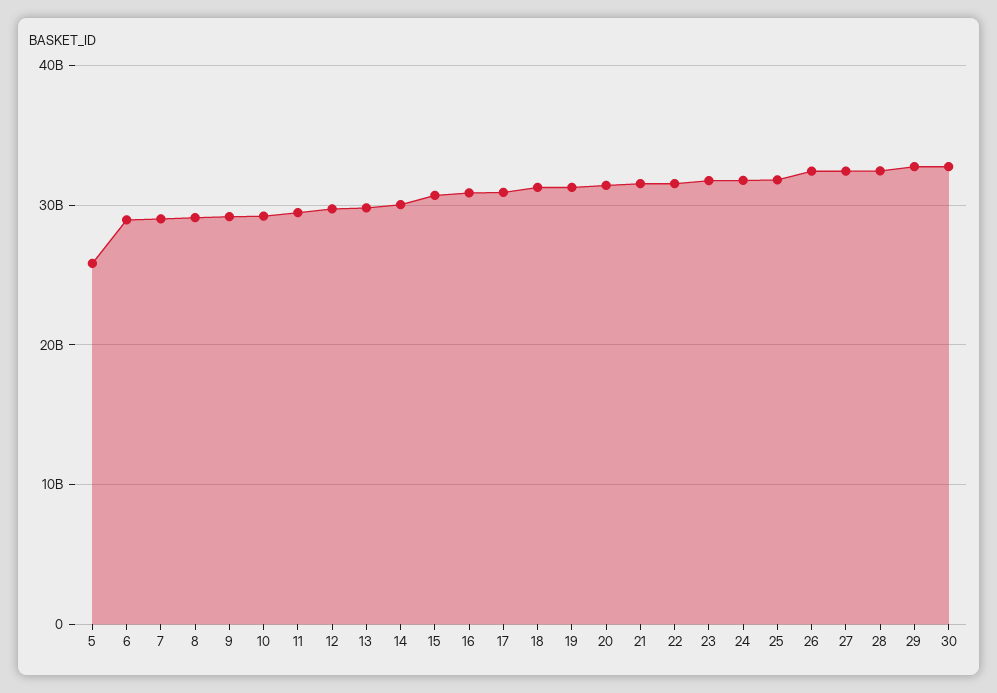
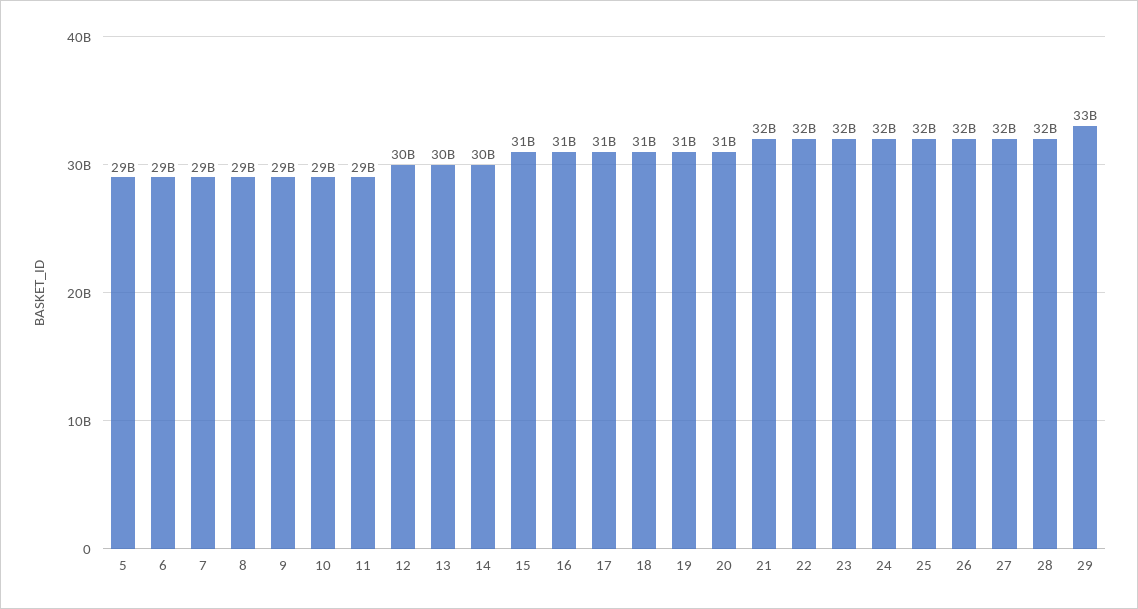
5: 26000000000 -> 29000000000
30: 33000000000 -> none

